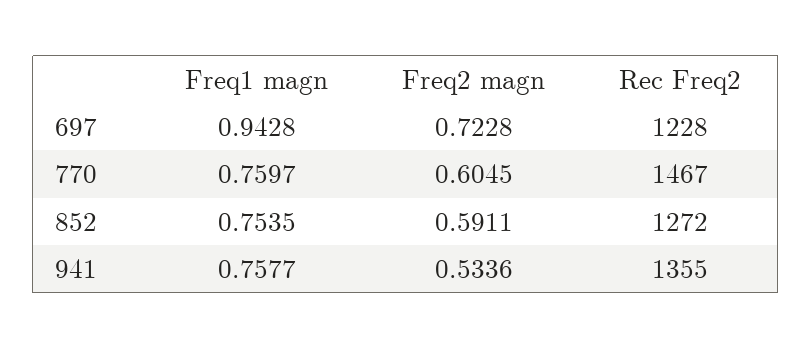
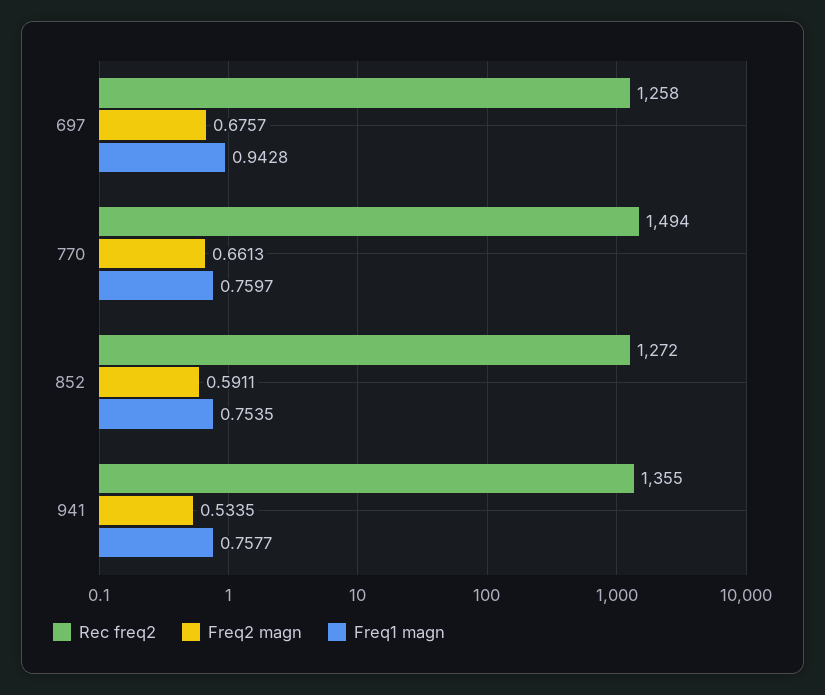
Freq2 magn, 697: 0.7228 -> 0.6757
Rec Freq2, 697: 1228 -> 1258
Freq2 magn, 770: 0.6045 -> 0.6613
Rec Freq2, 770: 1467 -> 1494
Freq2 magn, 941: 0.5336 -> 0.5335

